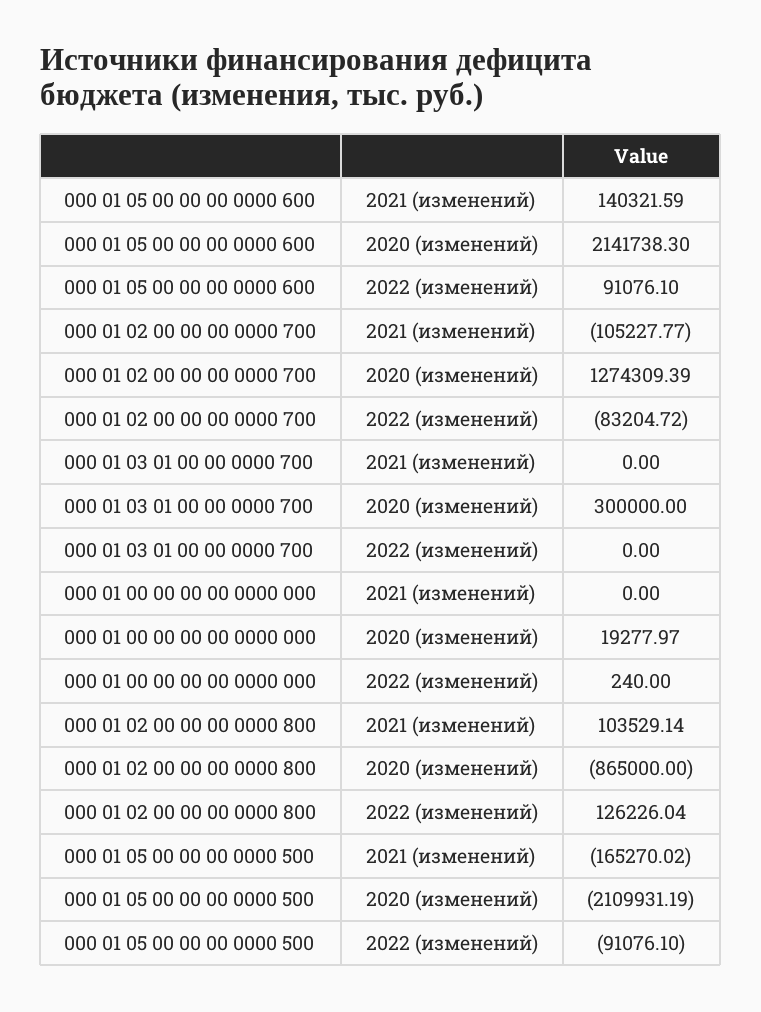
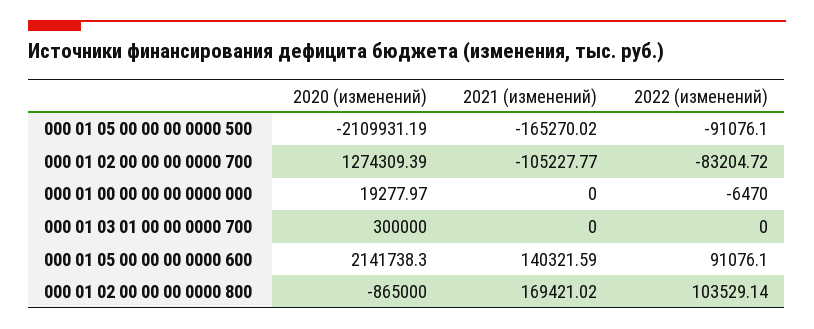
000 01 00 00 00 00 0000 000, 2022 (изменений): 240 -> -6470
000 01 02 00 00 00 0000 800, 2021 (изменений): 103529.14 -> 169421.02
000 01 02 00 00 00 0000 800, 2022 (изменений): 126226.04 -> 103529.14

